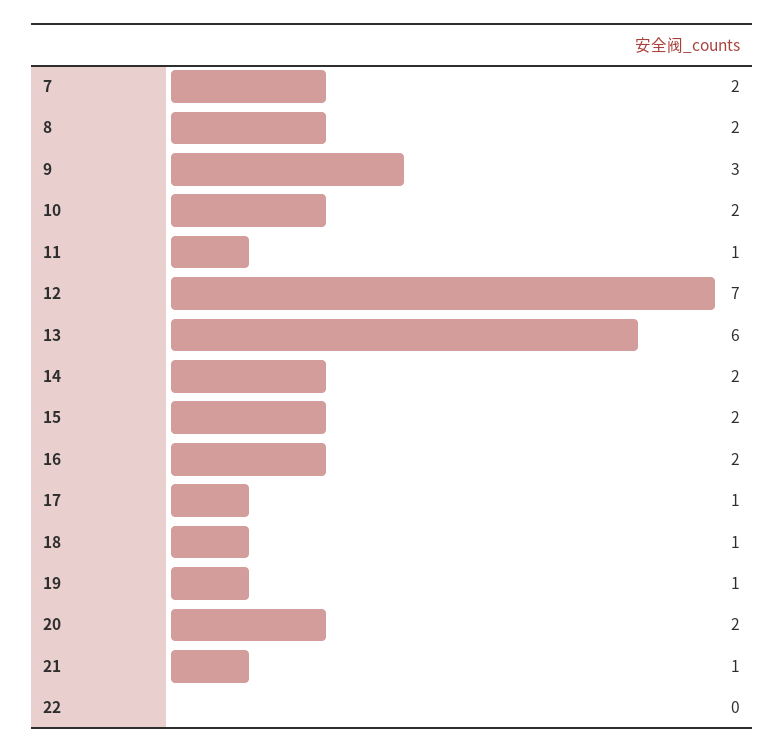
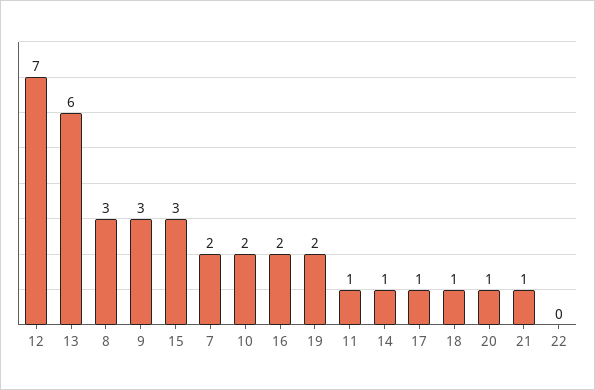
8: 2 -> 3
14: 2 -> 1
15: 2 -> 3
19: 1 -> 2
20: 2 -> 1

